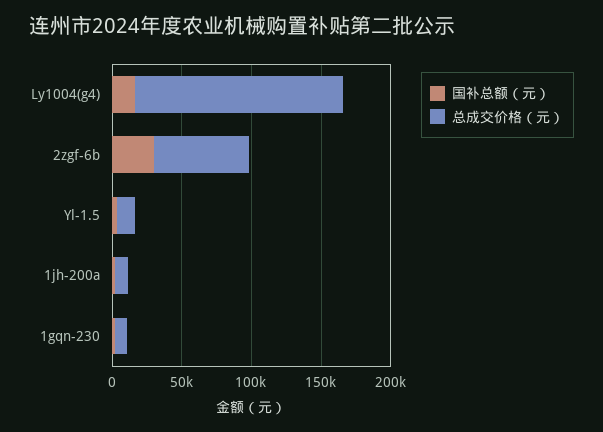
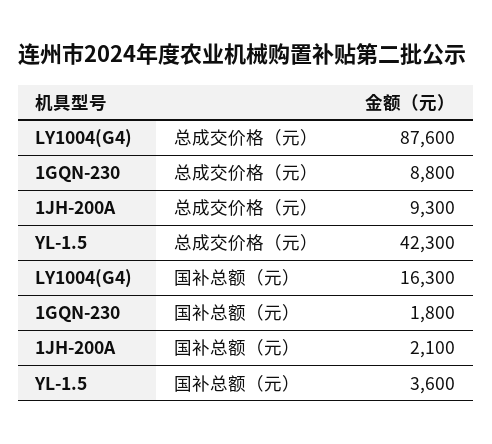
总成交价格（元）, Ly1004(g4): 150000 -> 87600
国补总额（元）, 2zgf-6b: 30000 -> none
总成交价格（元）, 2zgf-6b: 70000 -> none
总成交价格（元）, Yl-1.5: 10000 -> 42300

